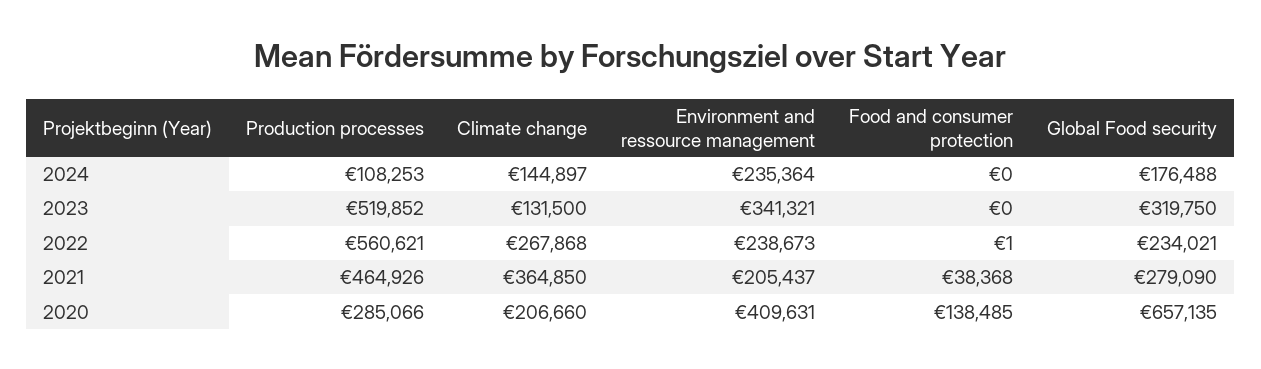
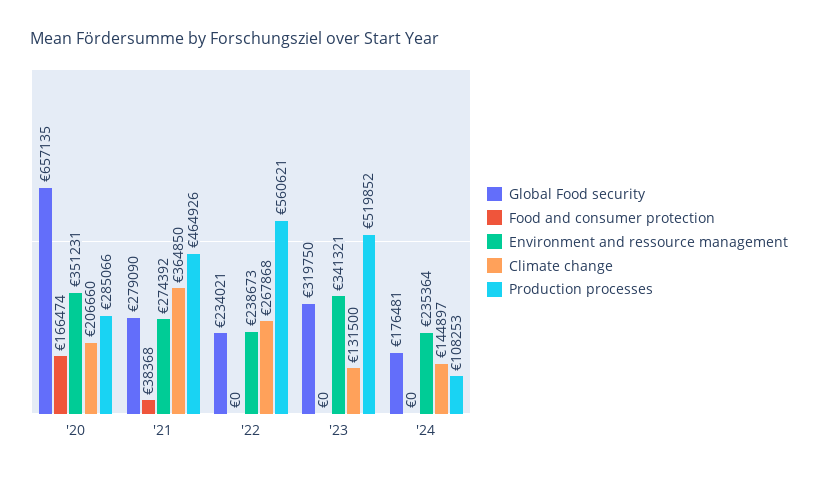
Global Food security, 2024: 176488 -> 176481
Food and consumer protection, 2022: 1 -> 0
Environment and ressource management, 2021: 205437 -> 274392
Environment and ressource management, 2020: 409631 -> 351231
Food and consumer protection, 2020: 138485 -> 166474

